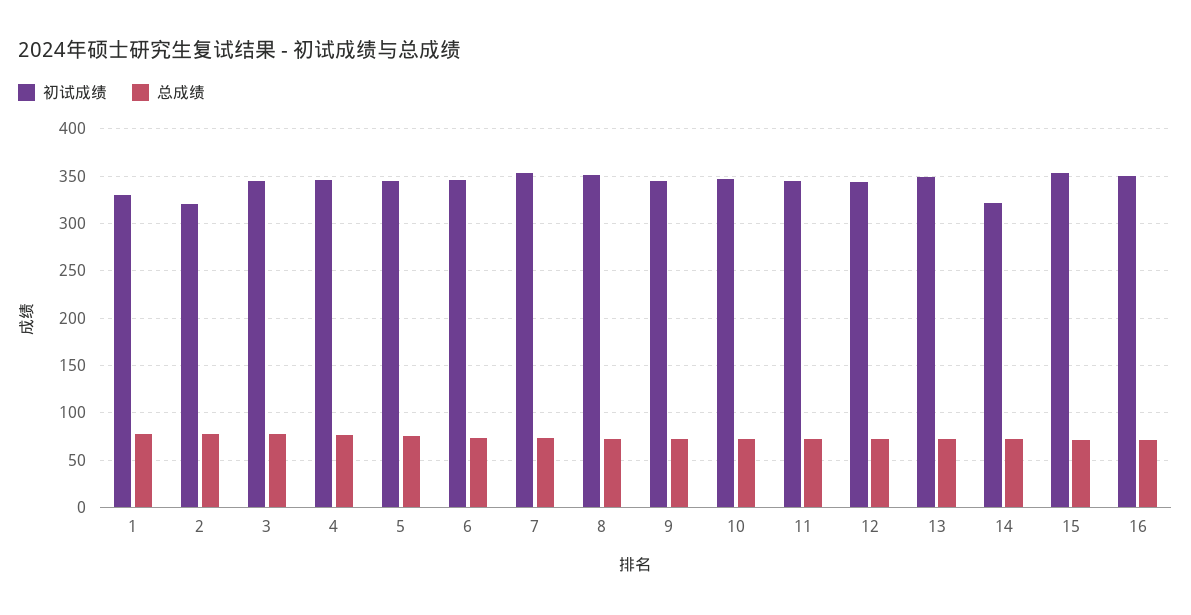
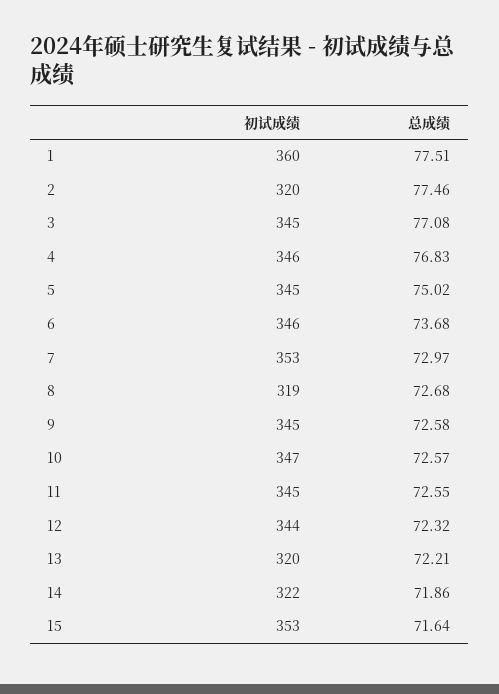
初试成绩, 1: 330 -> 360
初试成绩, 8: 350 -> 319
初试成绩, 13: 350 -> 320
初试成绩, 16: 350 -> none
总成绩, 16: 70 -> none

